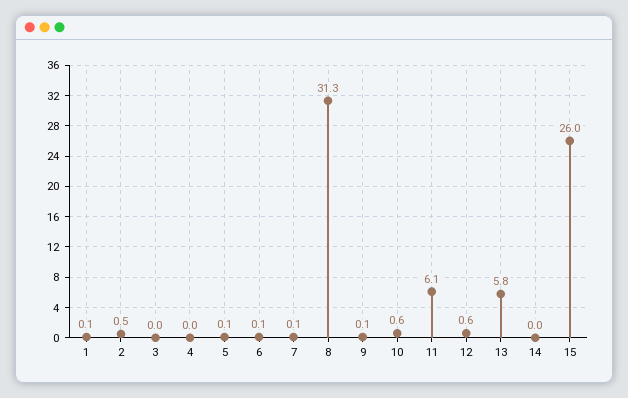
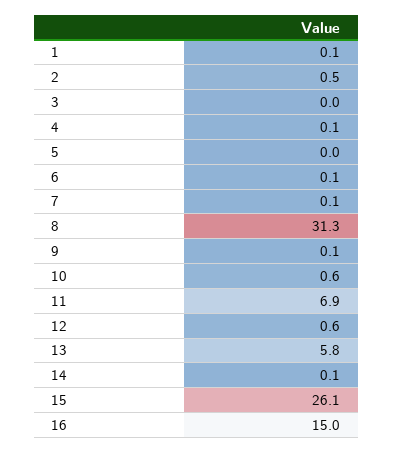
4: 0 -> 0.1
5: 0.1 -> 0
11: 6.1 -> 6.9
14: 0 -> 0.1
15: 26 -> 26.1
16: none -> 15

